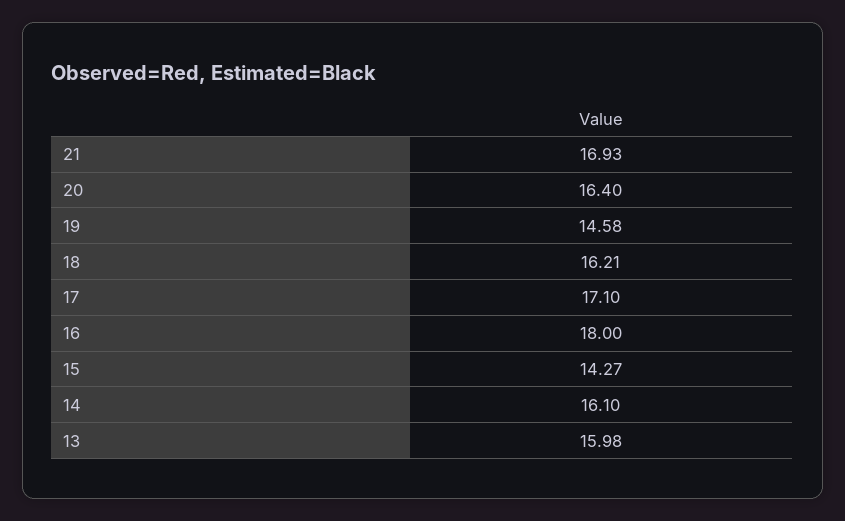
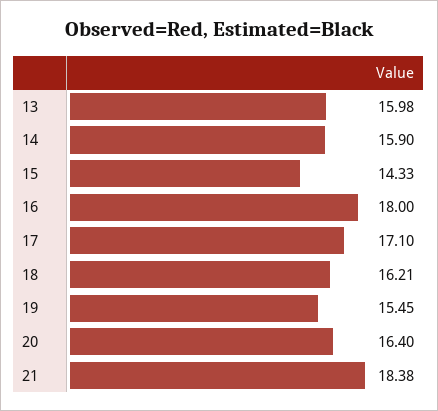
21: 16.93 -> 18.38
19: 14.58 -> 15.45
15: 14.27 -> 14.33
14: 16.1 -> 15.9

